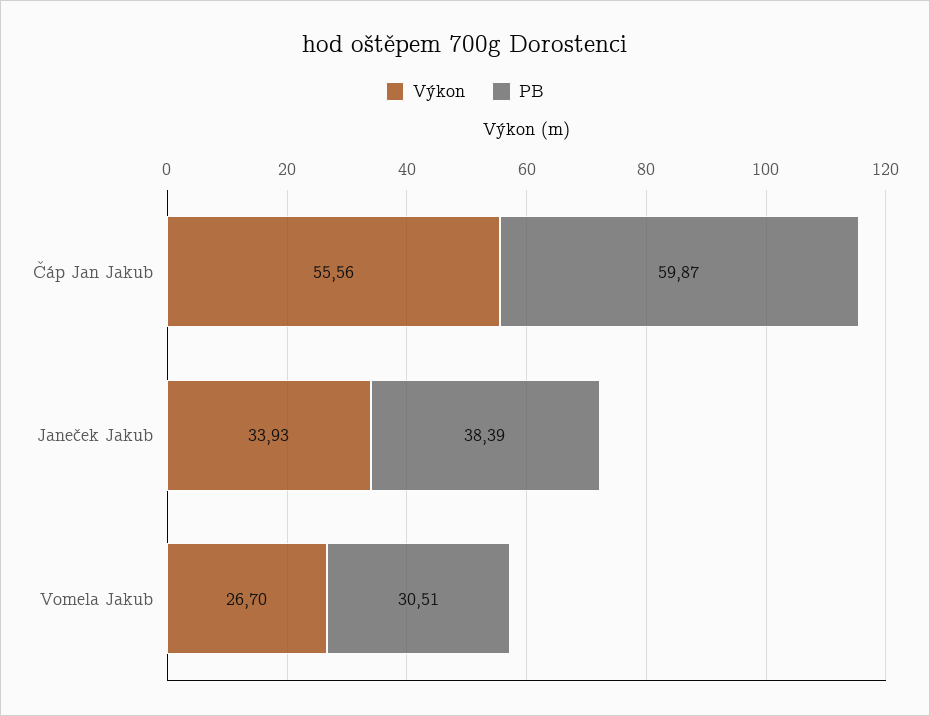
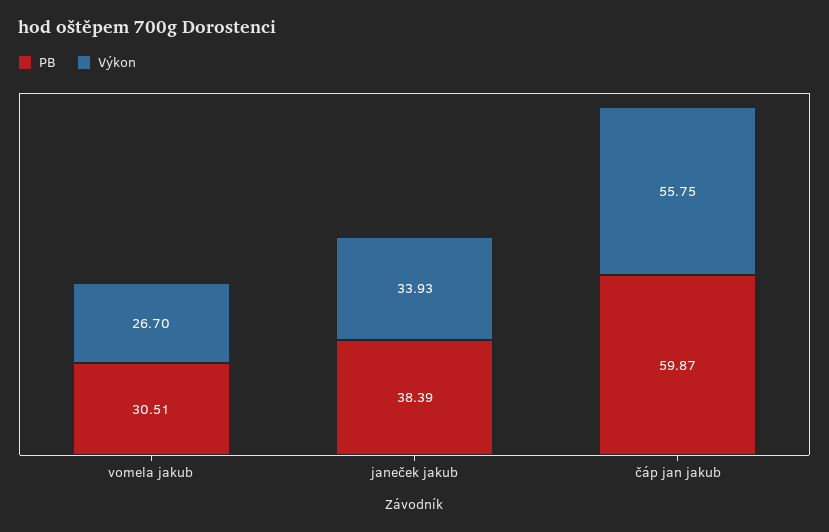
Výkon, Čáp Jan Jakub: 55.56 -> 55.75

